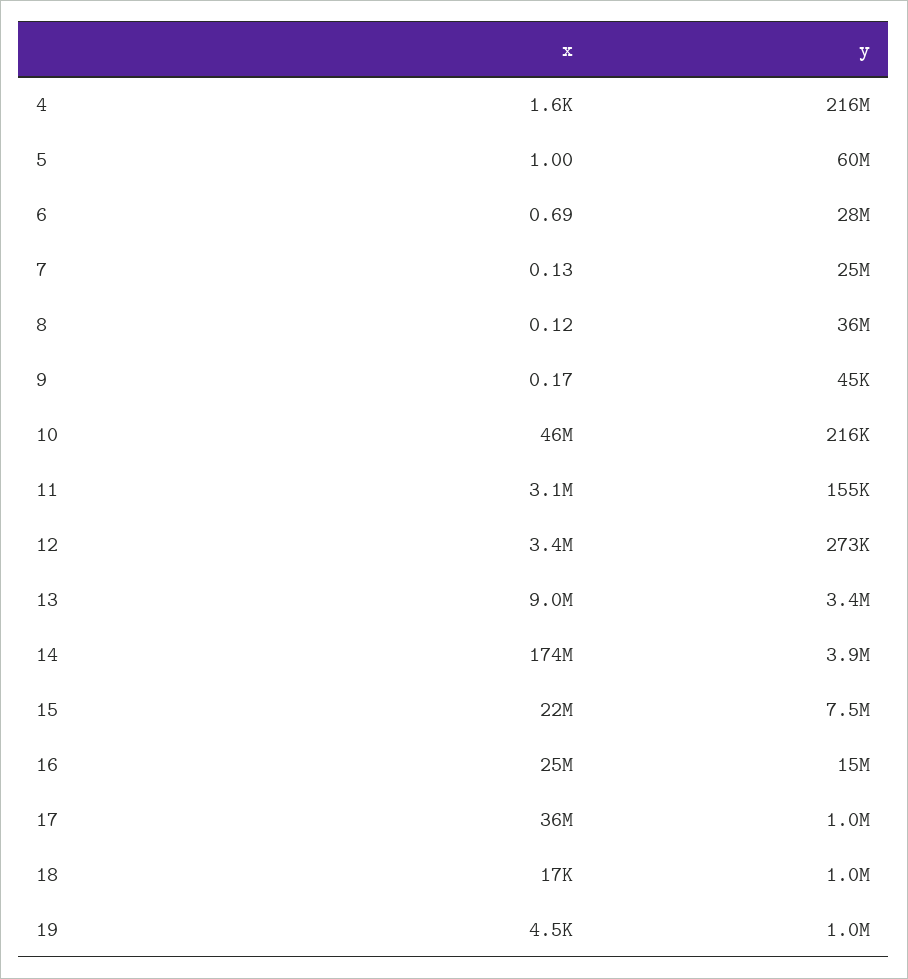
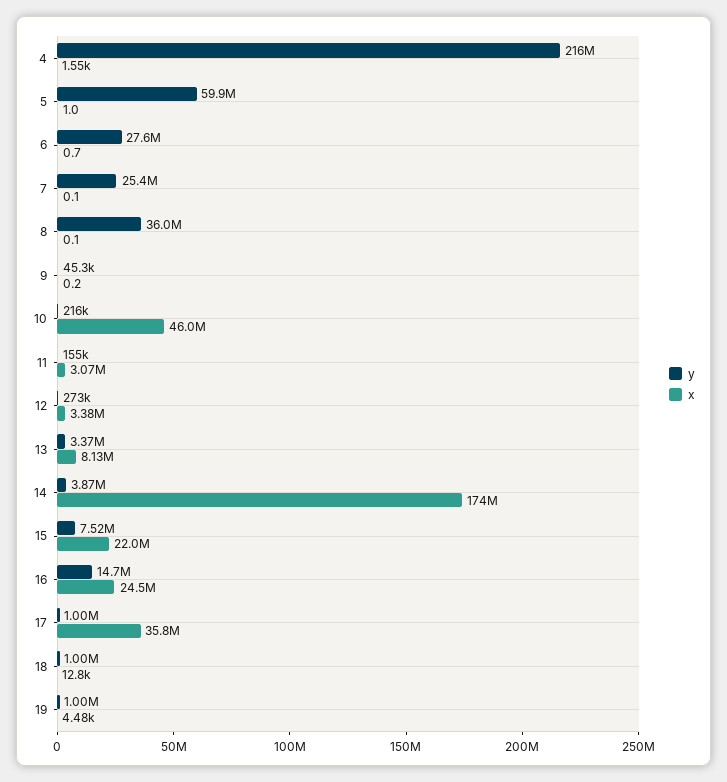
x, 13: 9000000 -> 8130000
x, 18: 17000 -> 12800

